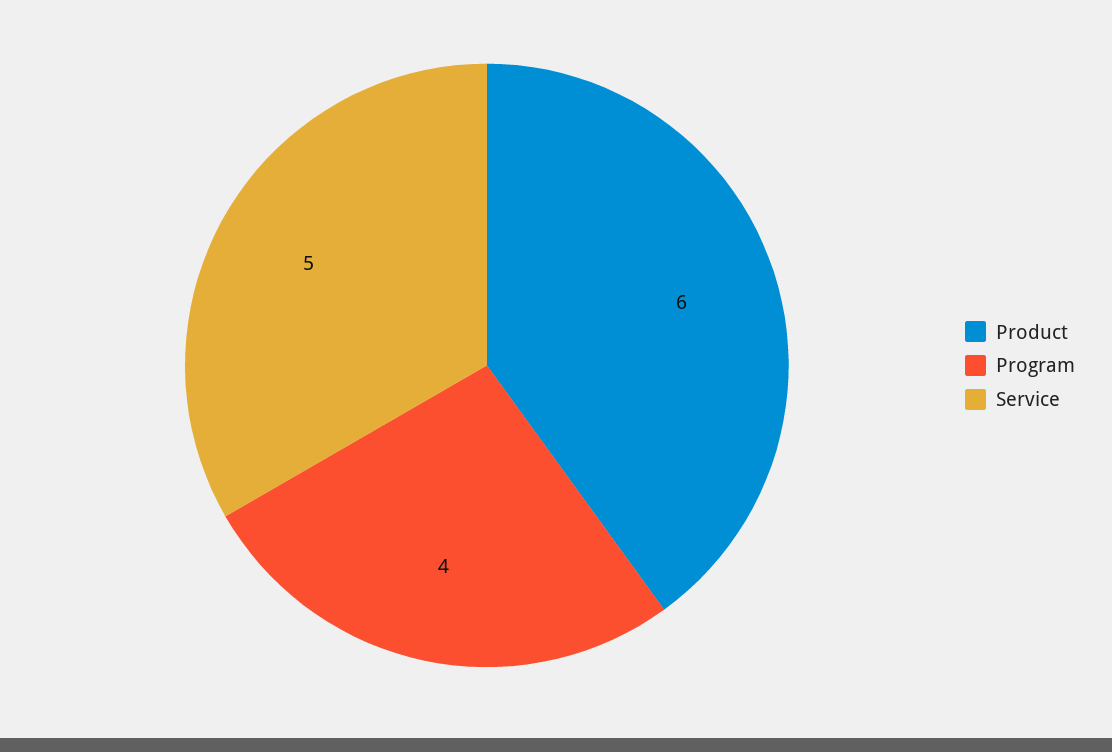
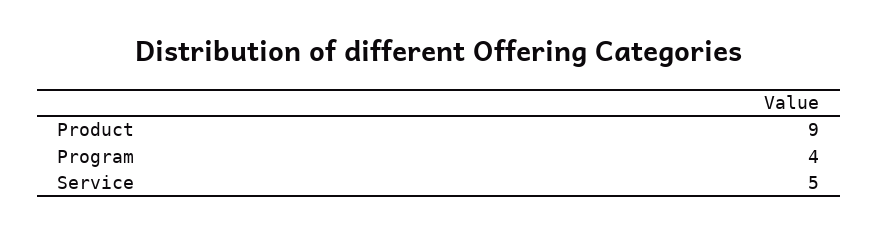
Product: 6 -> 9

